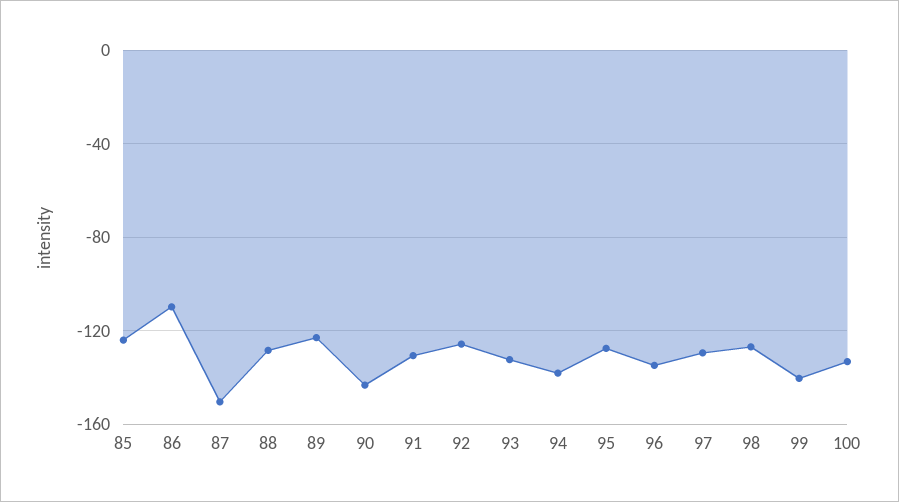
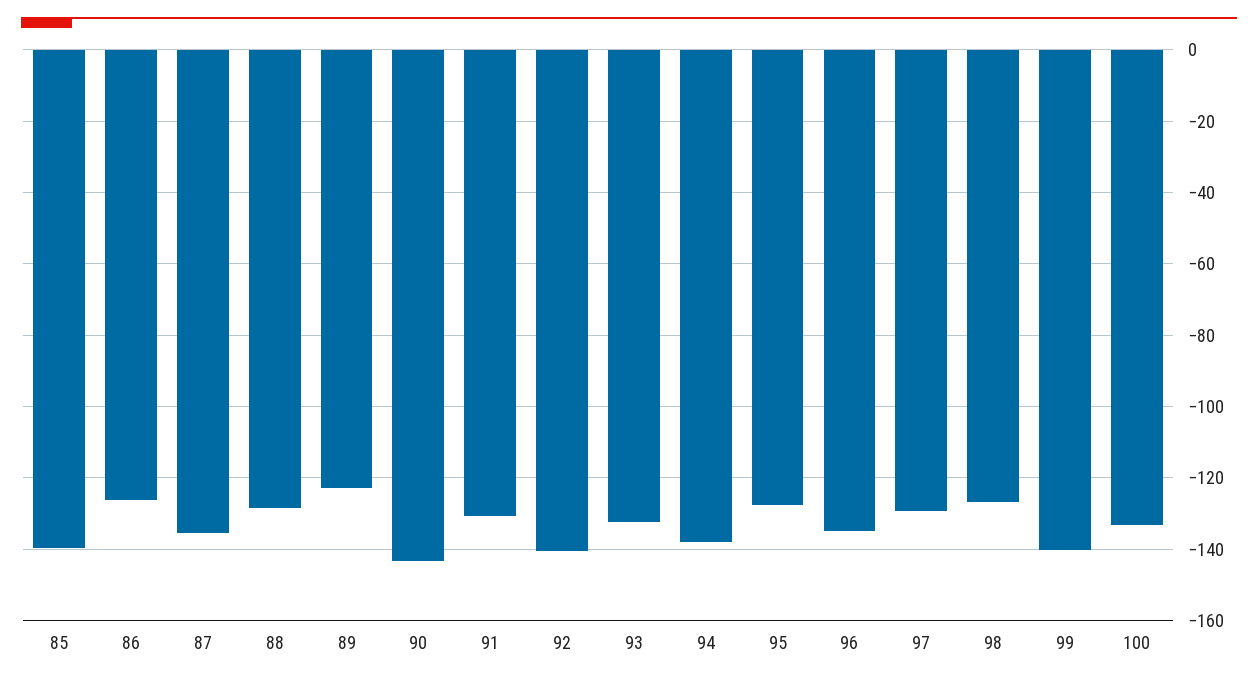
85: -125 -> -140
86: -110 -> -126
87: -150 -> -136
92: -125 -> -140

